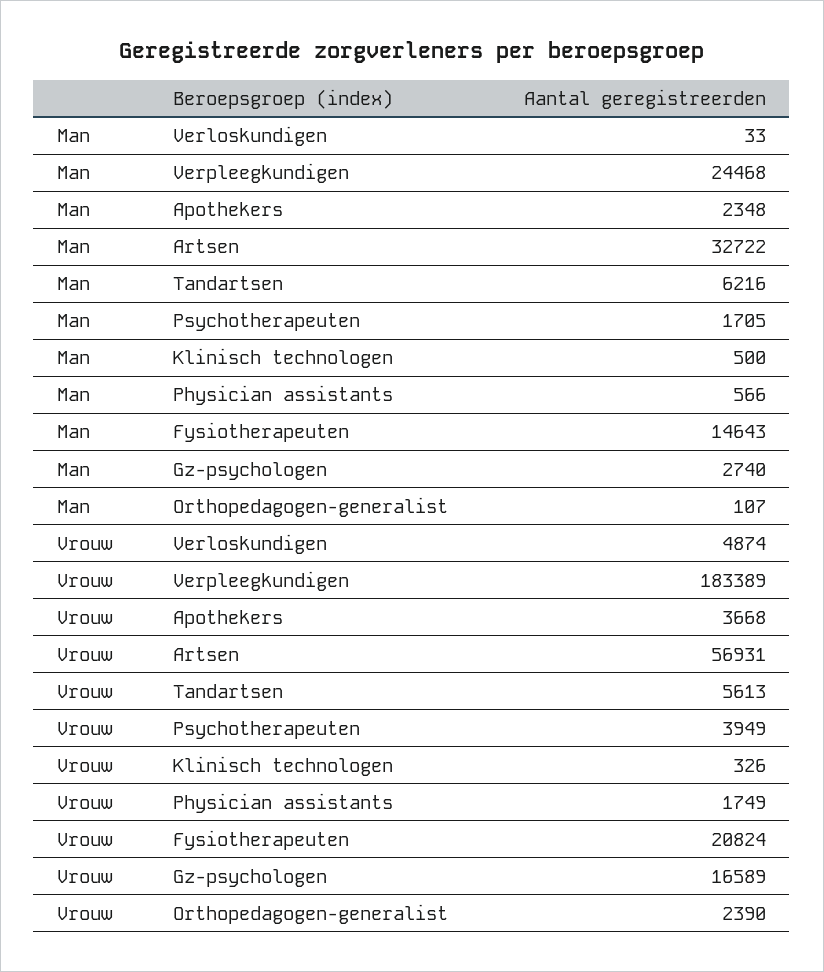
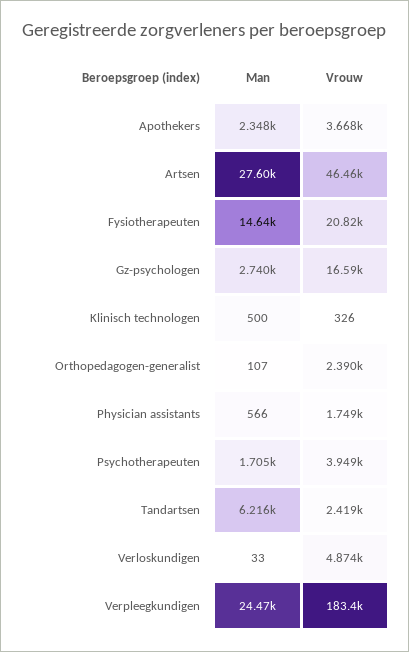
Man, Artsen: 32722 -> 27600
Vrouw, Artsen: 56931 -> 46460
Vrouw, Tandartsen: 5613 -> 2419

